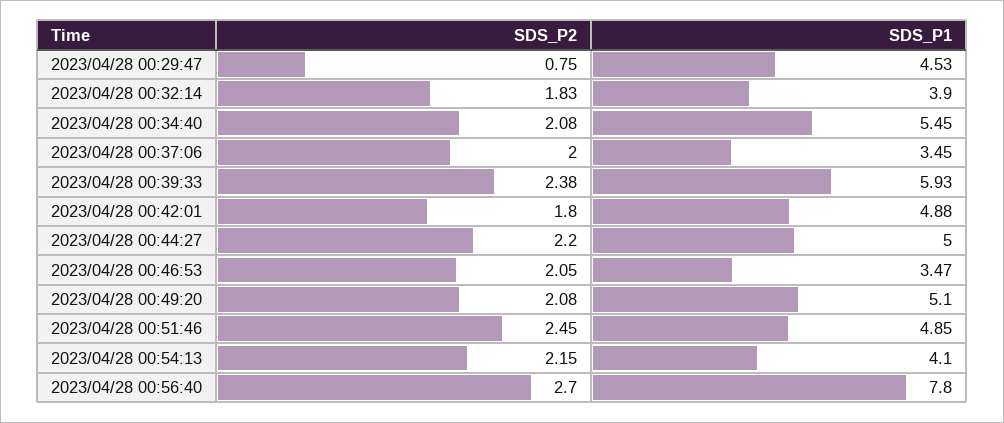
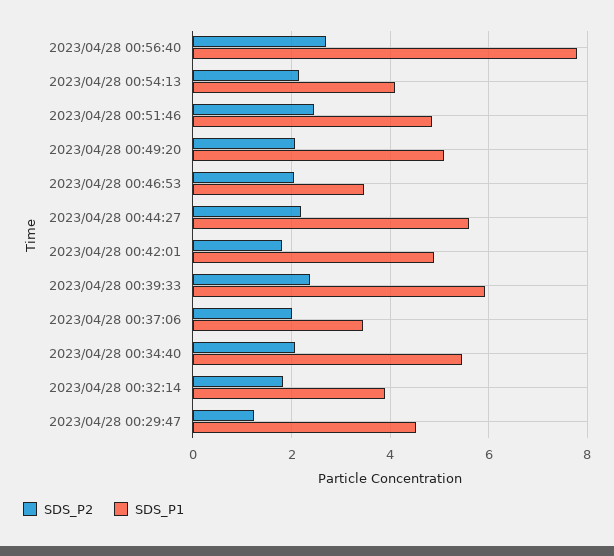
SDS_P2, 2023/04/28 00:29:47: 0.75 -> 1.2
SDS_P1, 2023/04/28 00:44:27: 5 -> 5.6

